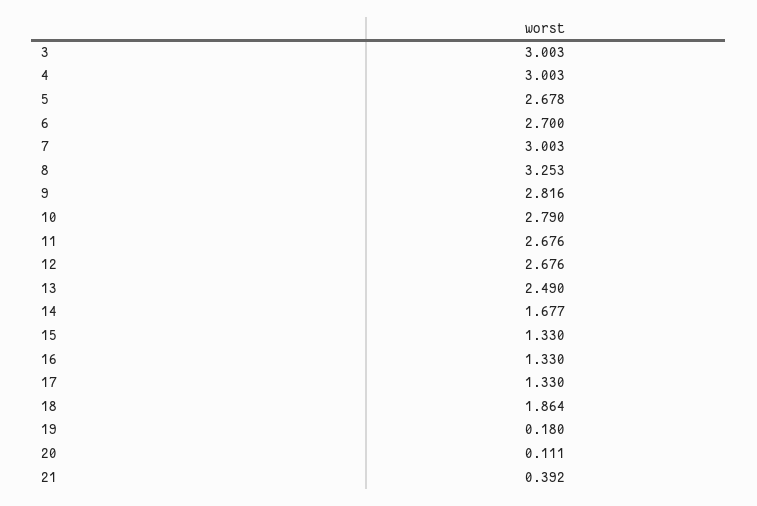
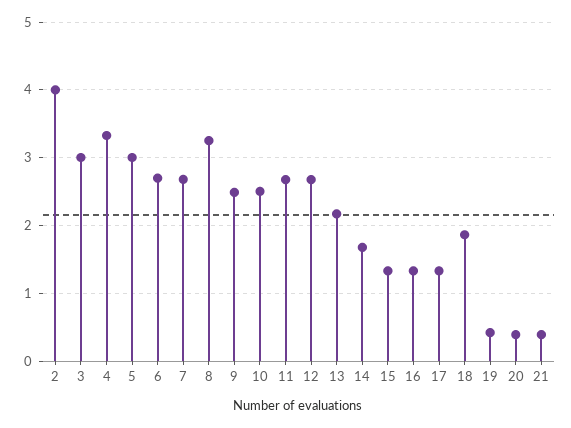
4: 3.003 -> 3.3
5: 2.678 -> 3
7: 3.003 -> 2.7
9: 2.816 -> 2.5
10: 2.79 -> 2.5
13: 2.49 -> 2.2
19: 0.18 -> 0.4
20: 0.111 -> 0.4
2: none -> 4

